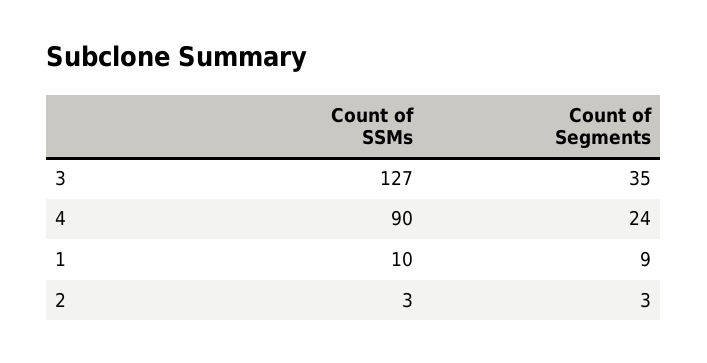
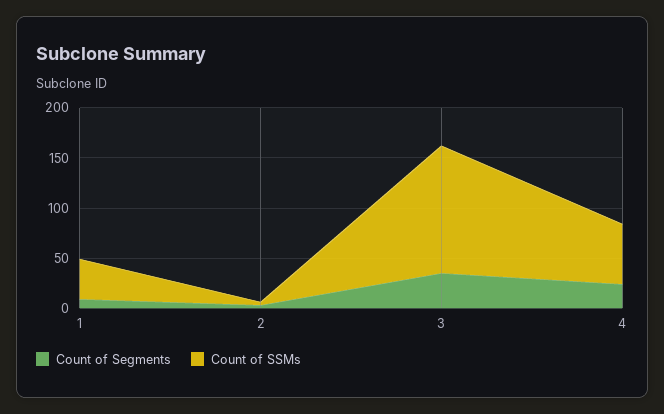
Count of SSMs, 4: 90 -> 60
Count of SSMs, 1: 10 -> 40

